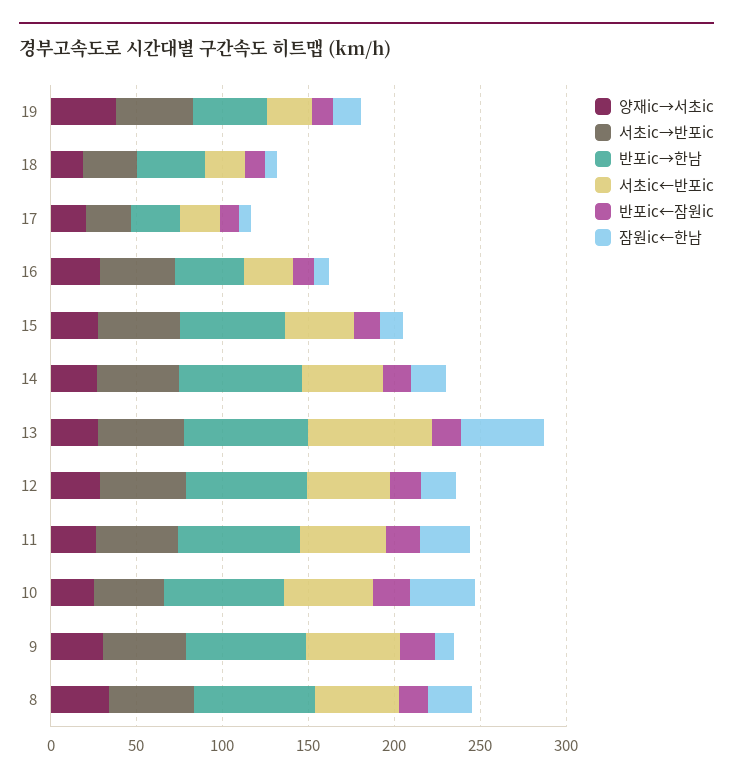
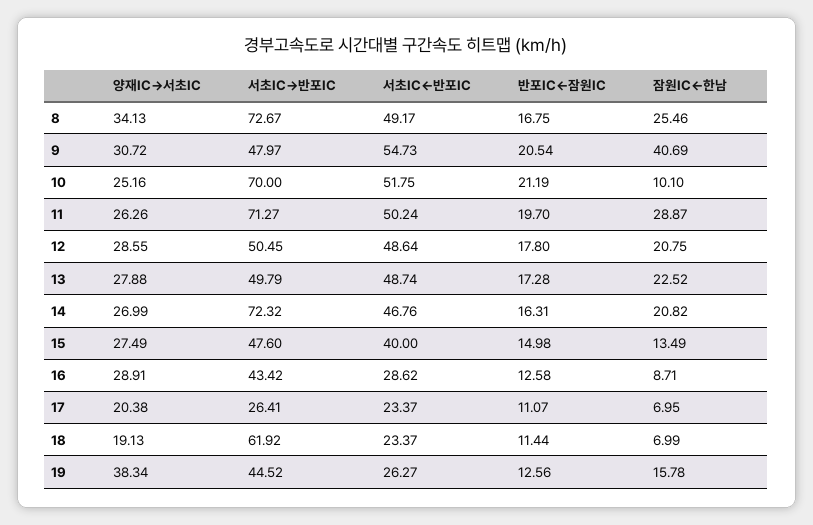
반포ic→한남, 19: 40 -> none
서초ic→반포ic, 18: 30 -> 61.92
반포ic→한남, 18: 40 -> none
반포ic→한남, 17: 30 -> none
반포ic→한남, 16: 40 -> none
반포ic→한남, 15: 60 -> none
서초ic→반포ic, 14: 50 -> 72.32
반포ic→한남, 14: 70 -> none
반포ic→한남, 13: 70 -> none
서초ic←반포ic, 13: 70 -> 48.74
잠원ic←한남, 13: 50 -> 22.52
반포ic→한남, 12: 70 -> none
서초ic→반포ic, 11: 50 -> 71.27
반포ic→한남, 11: 70 -> none
서초ic→반포ic, 10: 40 -> 70
반포ic→한남, 10: 70 -> none
잠원ic←한남, 10: 40 -> 10.1
반포ic→한남, 9: 70 -> none
잠원ic←한남, 9: 10 -> 40.69
서초ic→반포ic, 8: 50 -> 72.67
반포ic→한남, 8: 70 -> none

